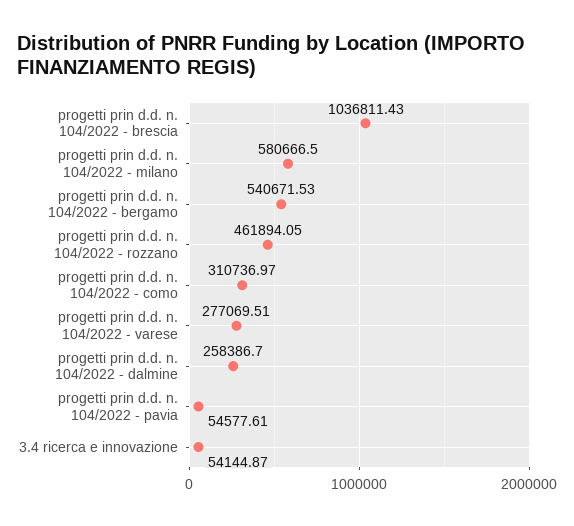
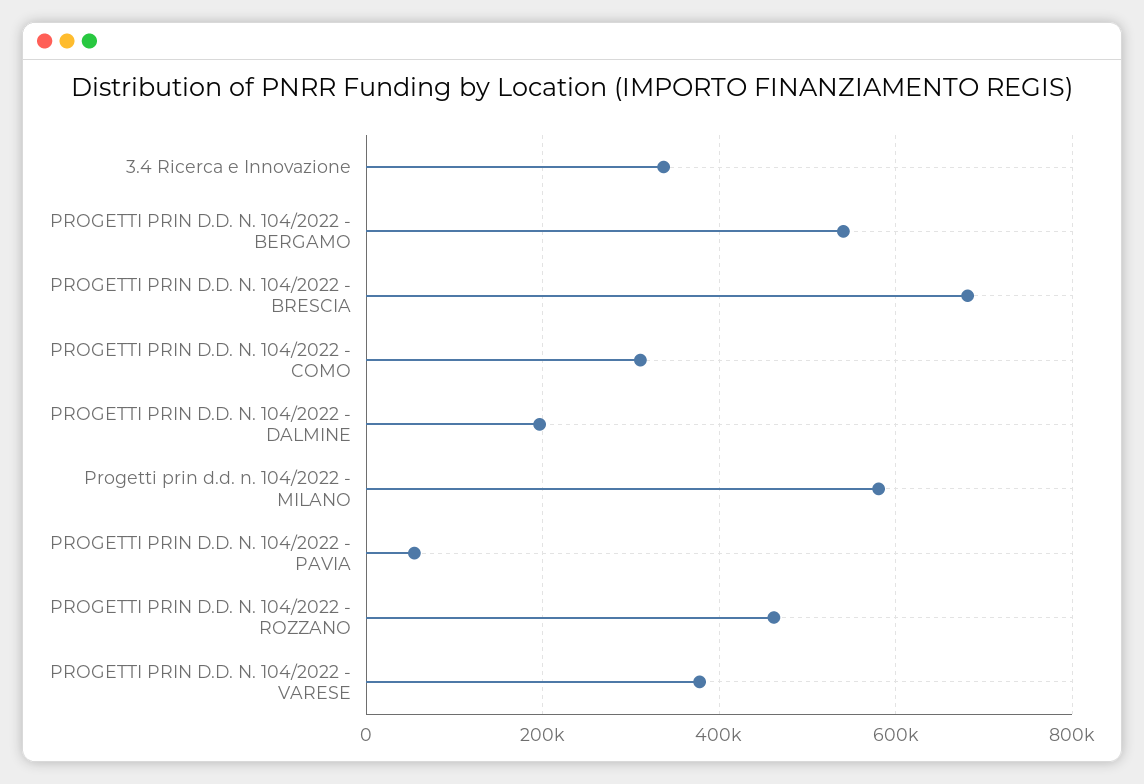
progetti prin d.d. n. 104/2022 - brescia: 1036811.43 -> 680000
progetti prin d.d. n. 104/2022 - varese: 277069.51 -> 380000
progetti prin d.d. n. 104/2022 - dalmine: 258386.7 -> 200000
3.4 ricerca e innovazione: 54144.87 -> 340000

